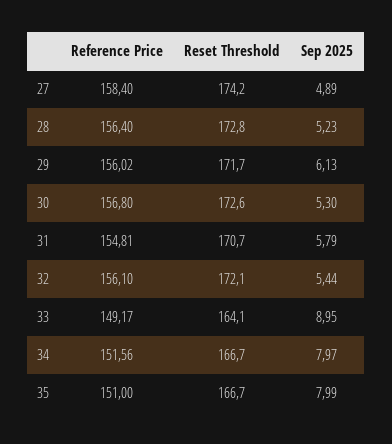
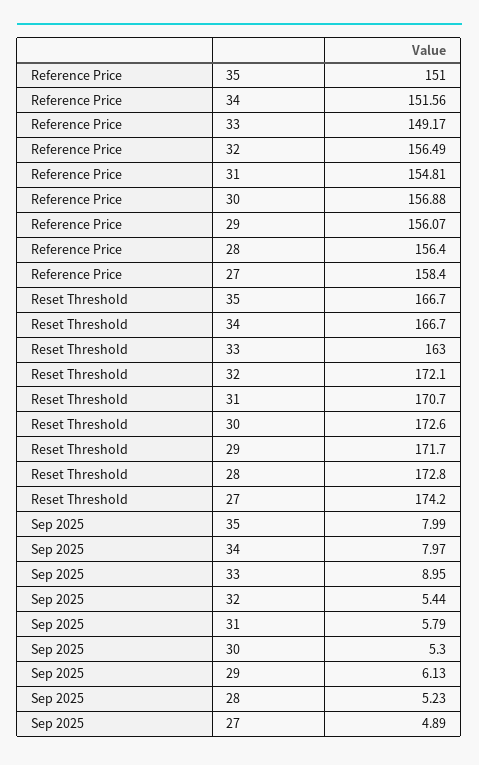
Reference Price, 29: 156.02 -> 156.07
Reference Price, 30: 156.8 -> 156.88
Reference Price, 32: 156.1 -> 156.49
Reset Threshold, 33: 164.1 -> 163

